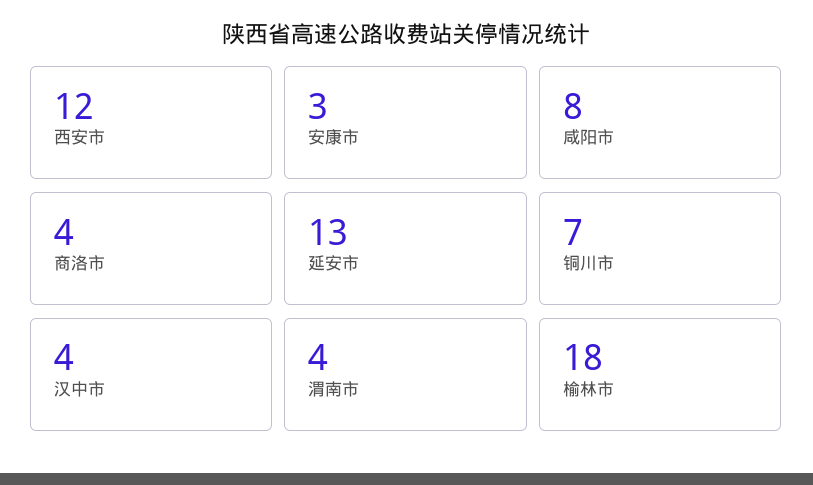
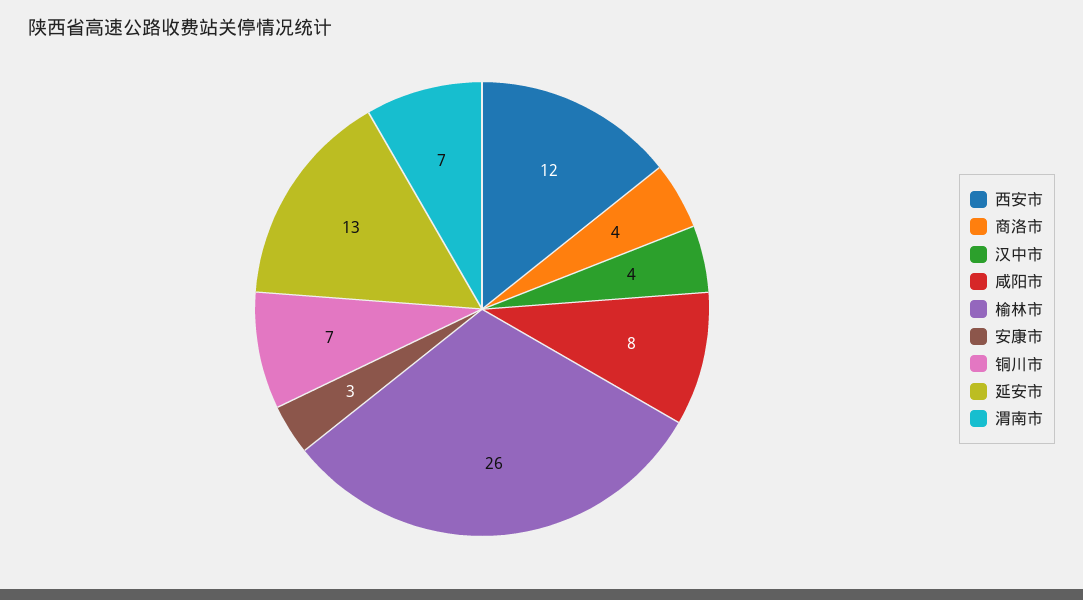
渭南市: 4 -> 7
榆林市: 18 -> 26

